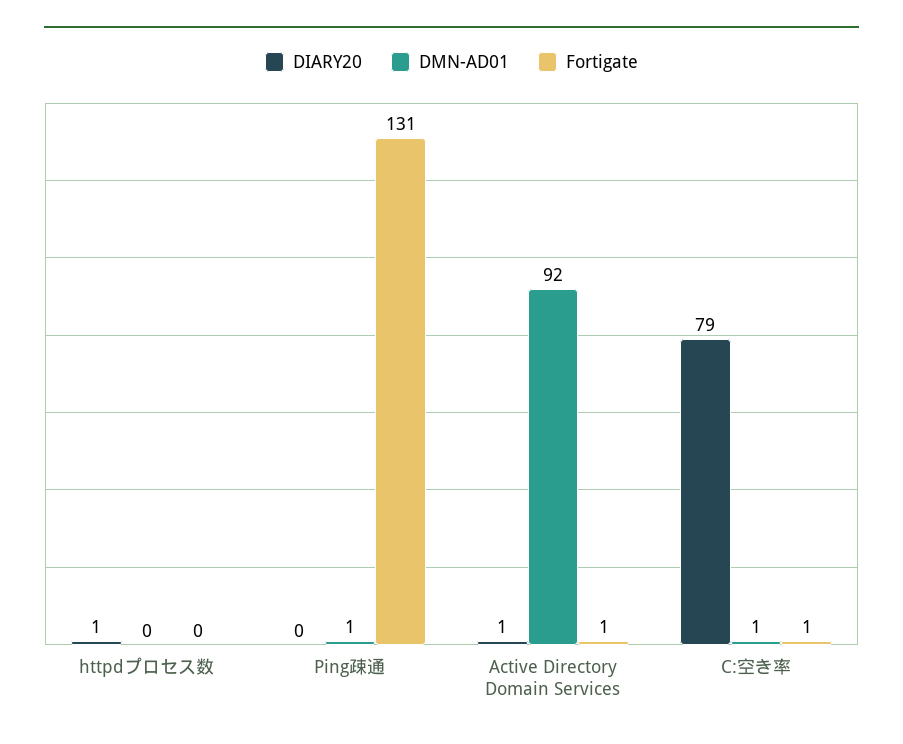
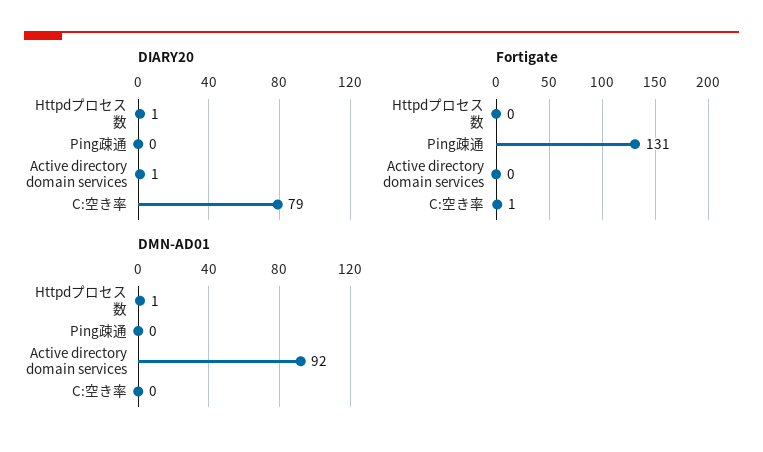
DMN-AD01, httpdプロセス数: 0 -> 1
DMN-AD01, Ping疎通: 1 -> 0
Fortigate, Active Directory Domain Services: 1 -> 0
DMN-AD01, C:空き率: 1 -> 0

